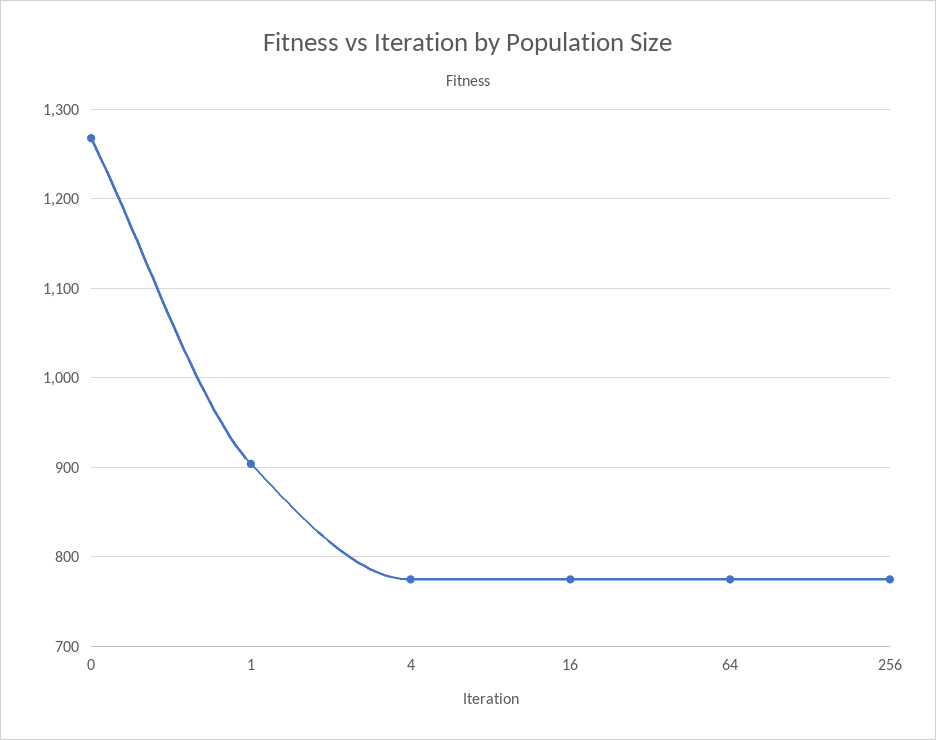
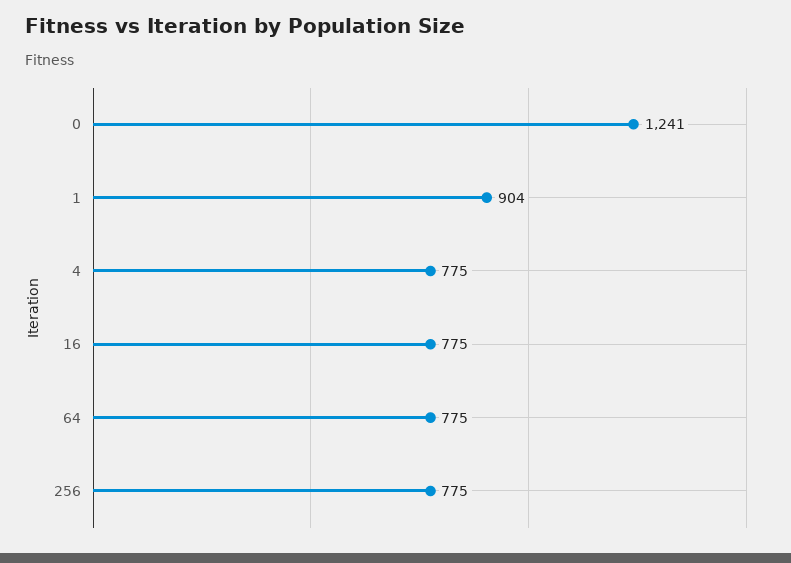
0: 1270 -> 1241

